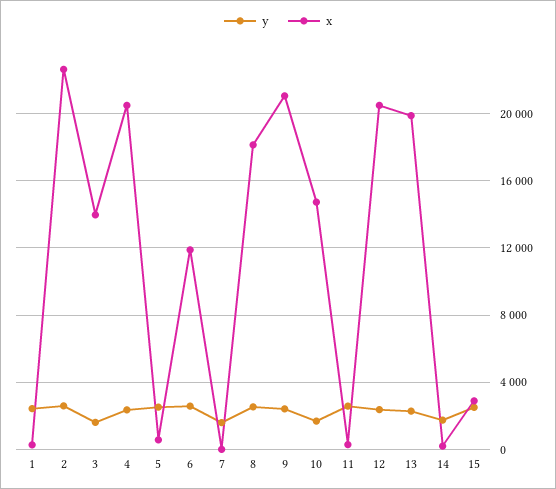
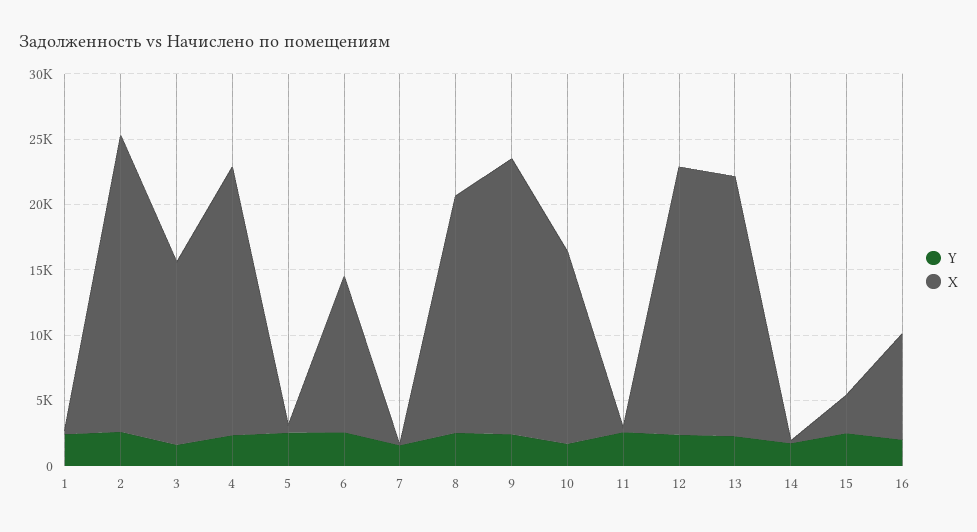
y, 16: none -> 2000
x, 16: none -> 8000

